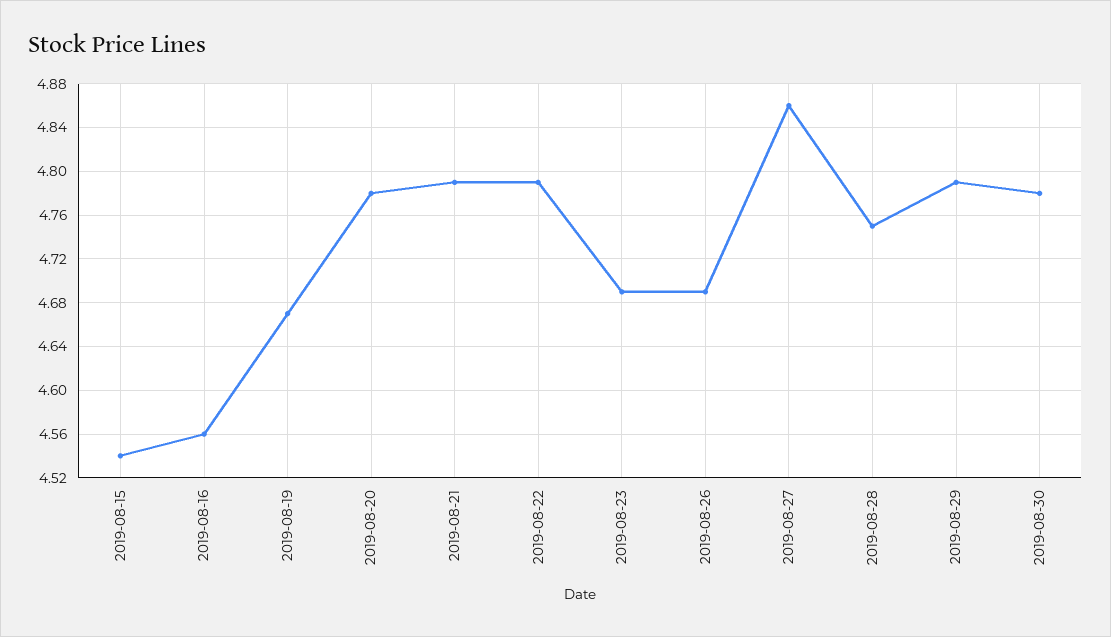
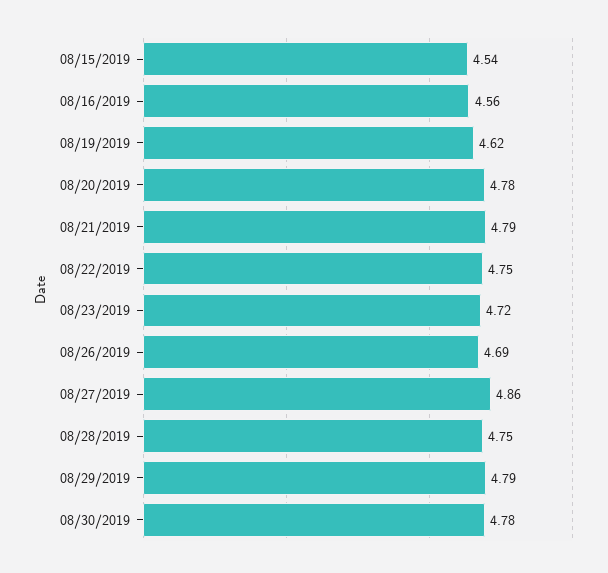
2019-08-19: 4.67 -> 4.62
2019-08-22: 4.79 -> 4.75
2019-08-23: 4.69 -> 4.72

